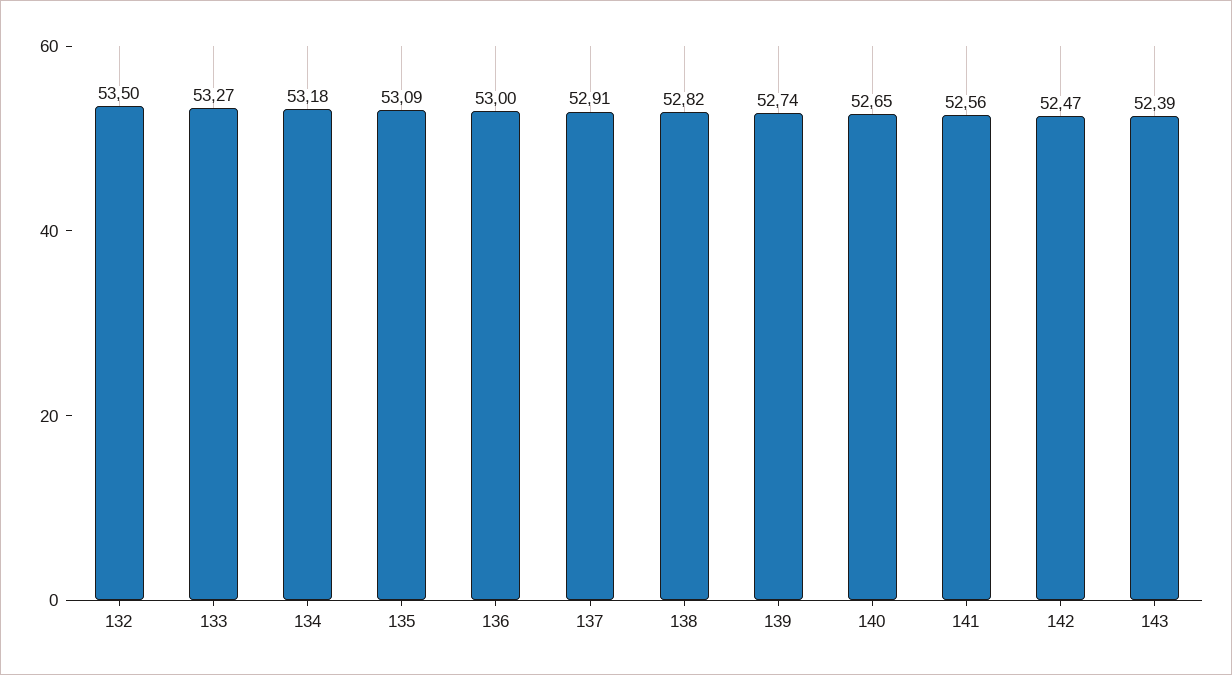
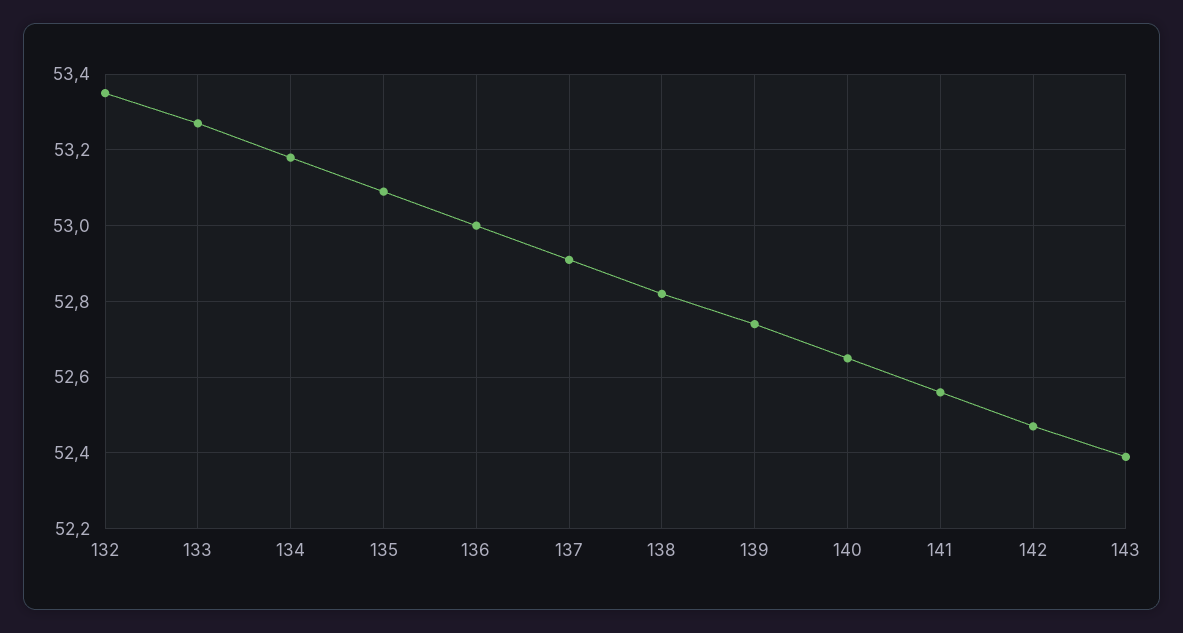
132: 53.5 -> 53.35

